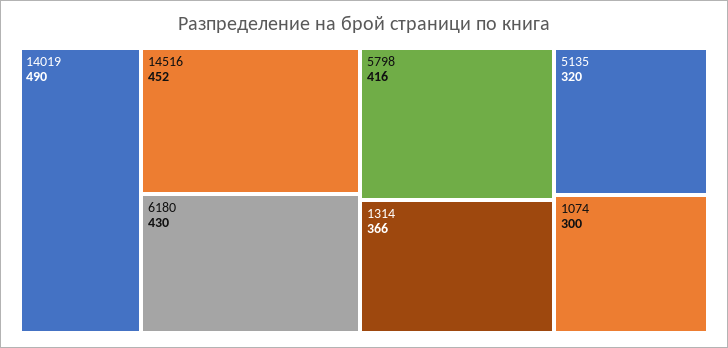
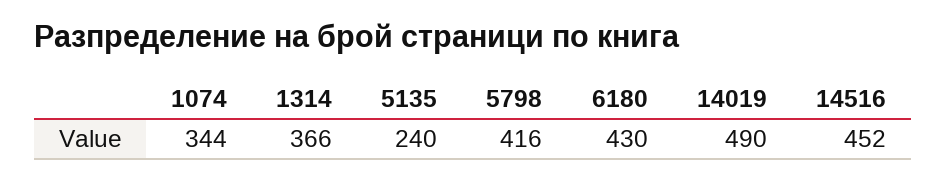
5135: 320 -> 240
1074: 300 -> 344

